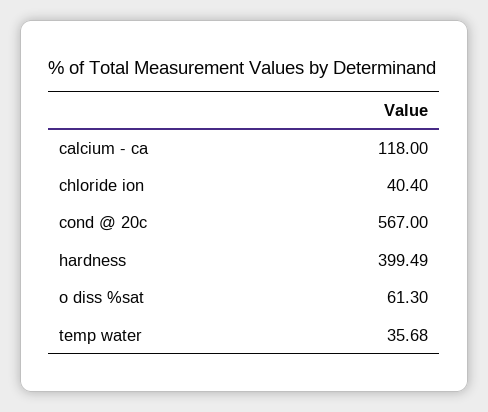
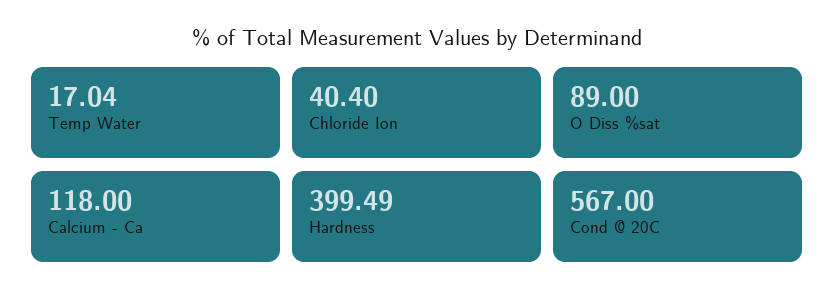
o diss %sat: 61.3 -> 89
temp water: 35.68 -> 17.04

